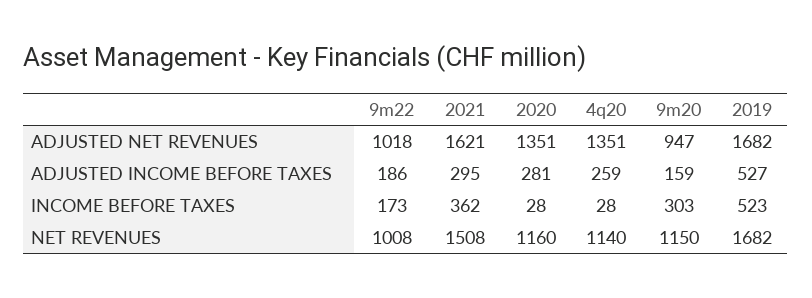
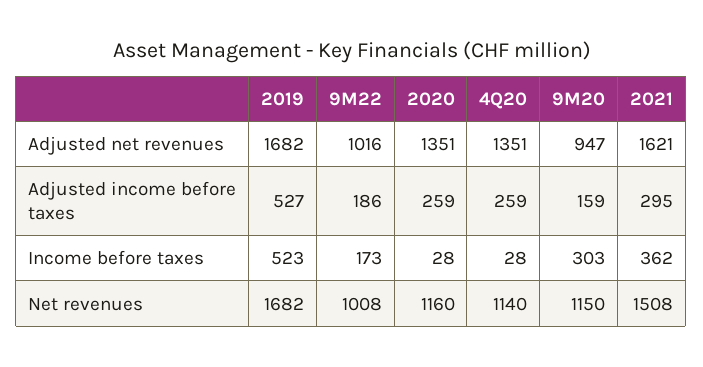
9m22, ADJUSTED NET REVENUES: 1018 -> 1016
2020, ADJUSTED INCOME BEFORE TAXES: 281 -> 259

